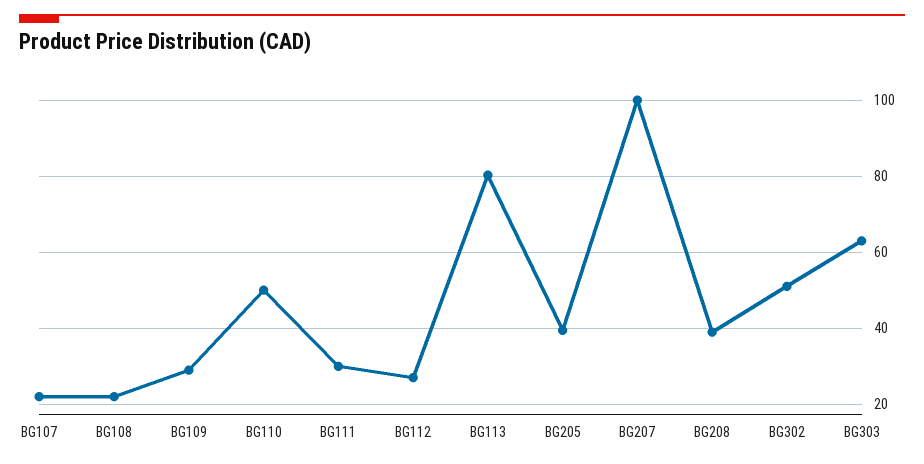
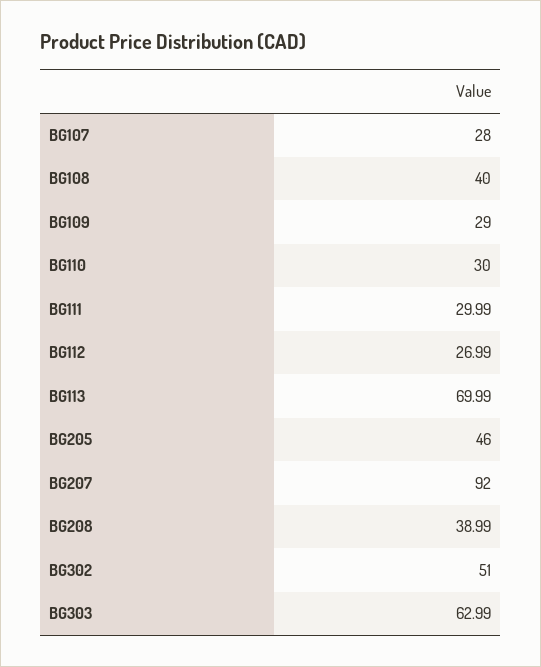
BG107: 22 -> 28
BG108: 22 -> 40
BG110: 50 -> 30
BG113: 80 -> 69.99
BG205: 40 -> 46
BG207: 100 -> 92

